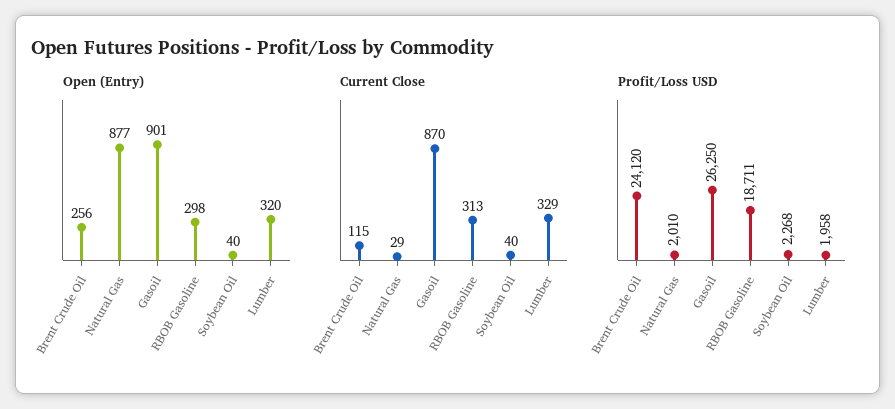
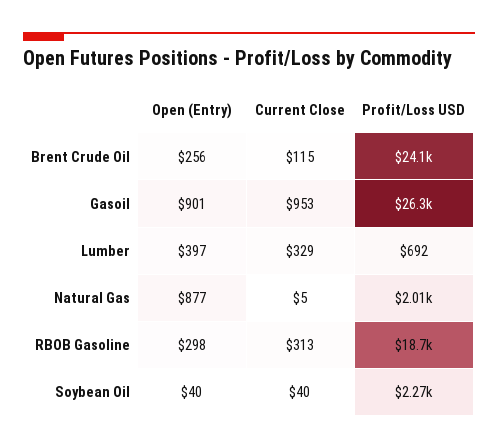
Open (Entry), Lumber: 320 -> 397
Current Close, Natural Gas: 29 -> 5
Current Close, Gasoil: 870 -> 953
Profit/Loss USD, Lumber: 1958 -> 692

